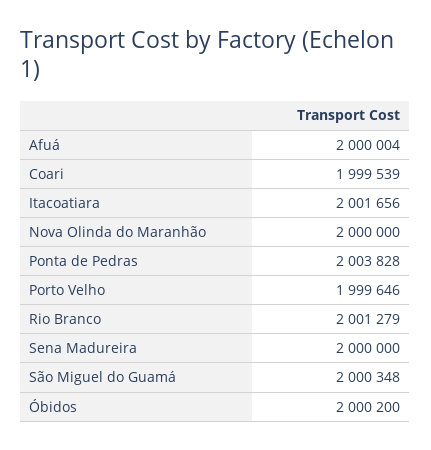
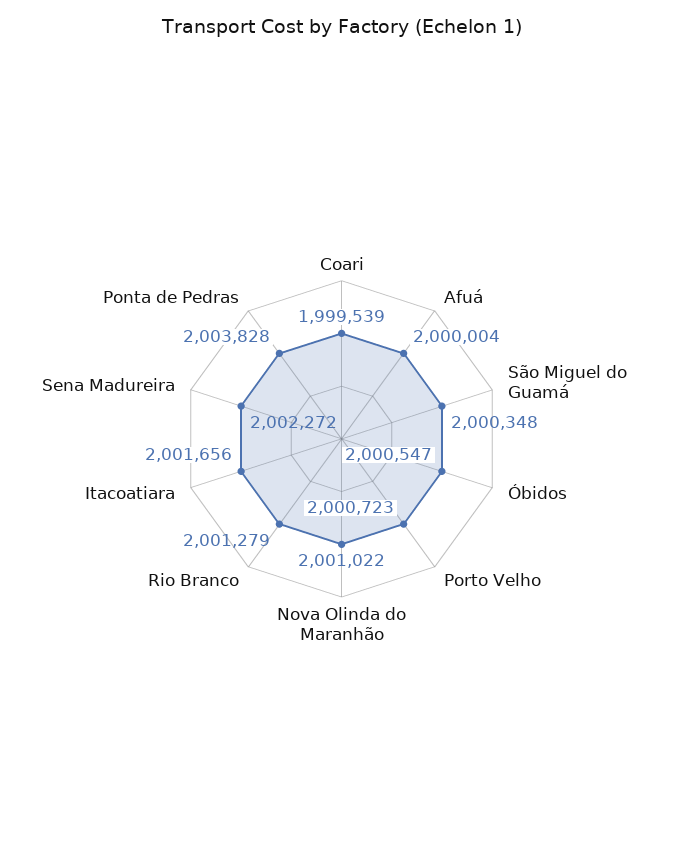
Nova Olinda do Maranhão: 2000000 -> 2001022
Porto Velho: 1999646 -> 2000723
Sena Madureira: 2000000 -> 2002272
Óbidos: 2000200 -> 2000547

